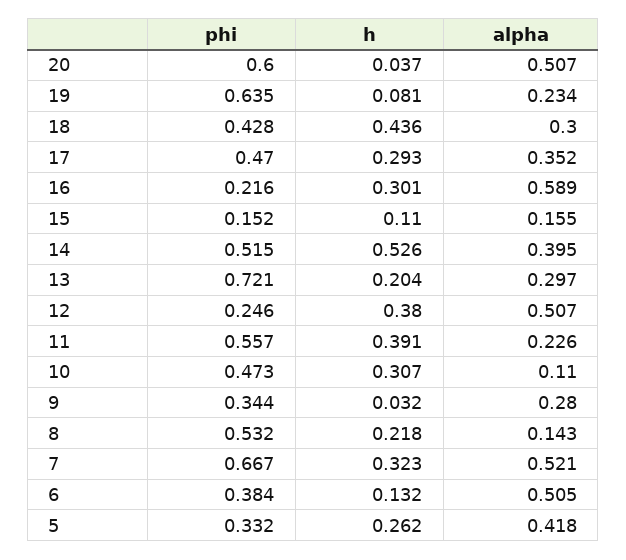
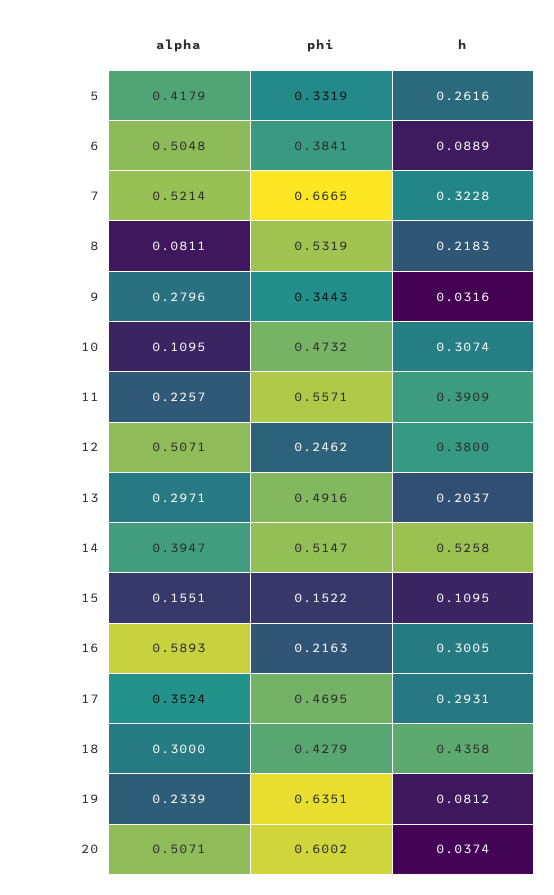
phi, 13: 0.721 -> 0.4916
alpha, 8: 0.143 -> 0.0811
h, 6: 0.132 -> 0.0889

